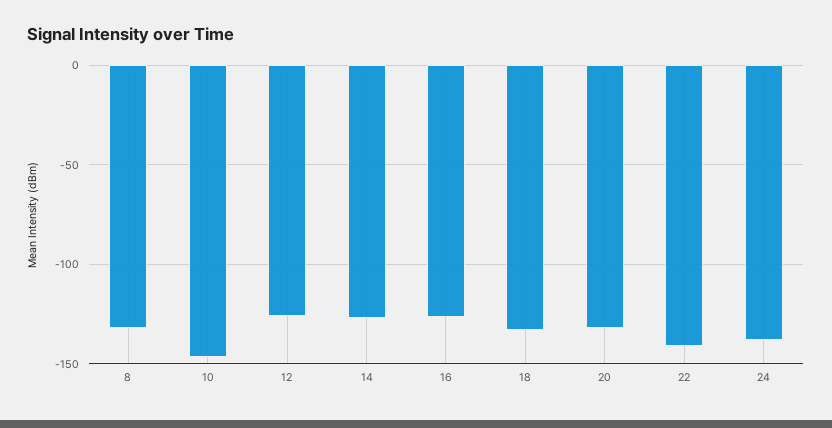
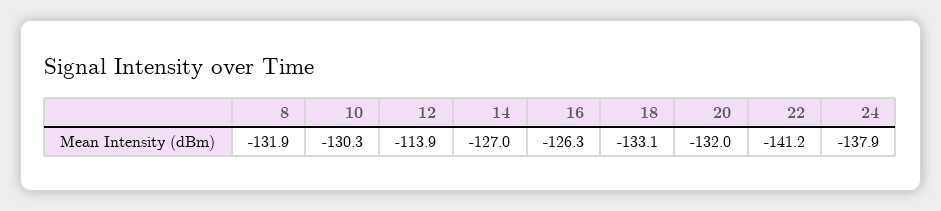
10: -145 -> -130.3
12: -125 -> -113.9

